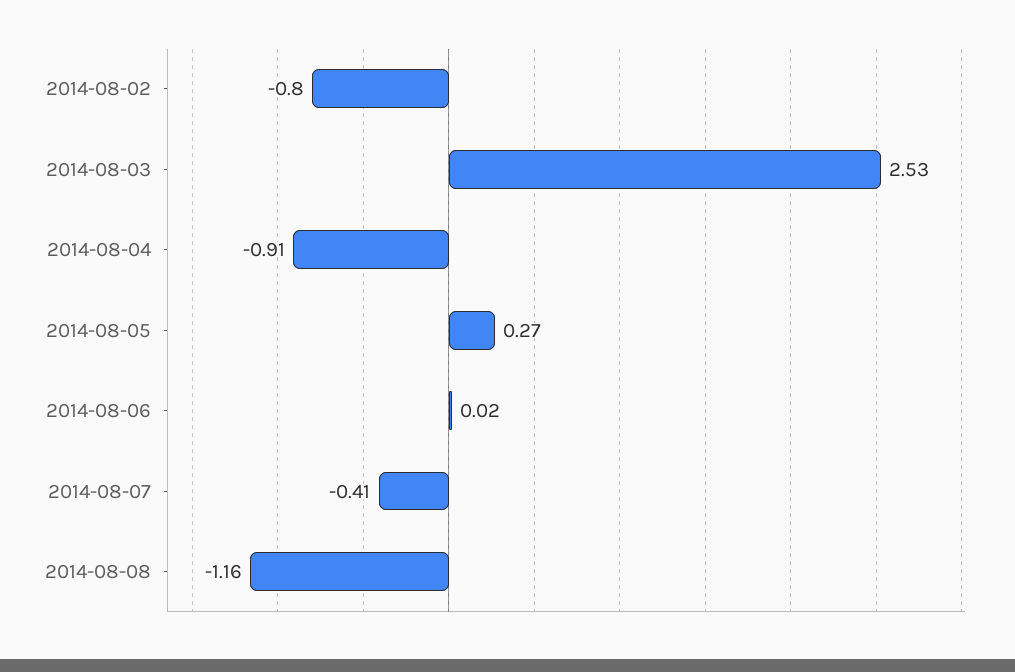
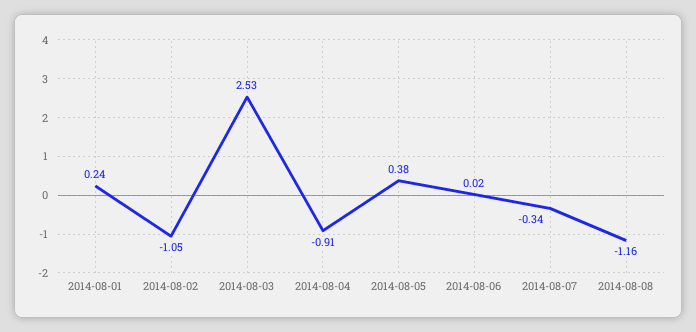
2014-08-02: -0.8 -> -1.05
2014-08-05: 0.27 -> 0.38
2014-08-07: -0.41 -> -0.34
2014-08-01: none -> 0.24

